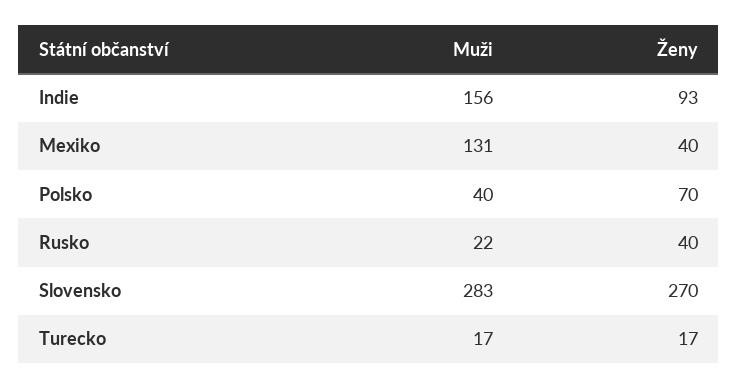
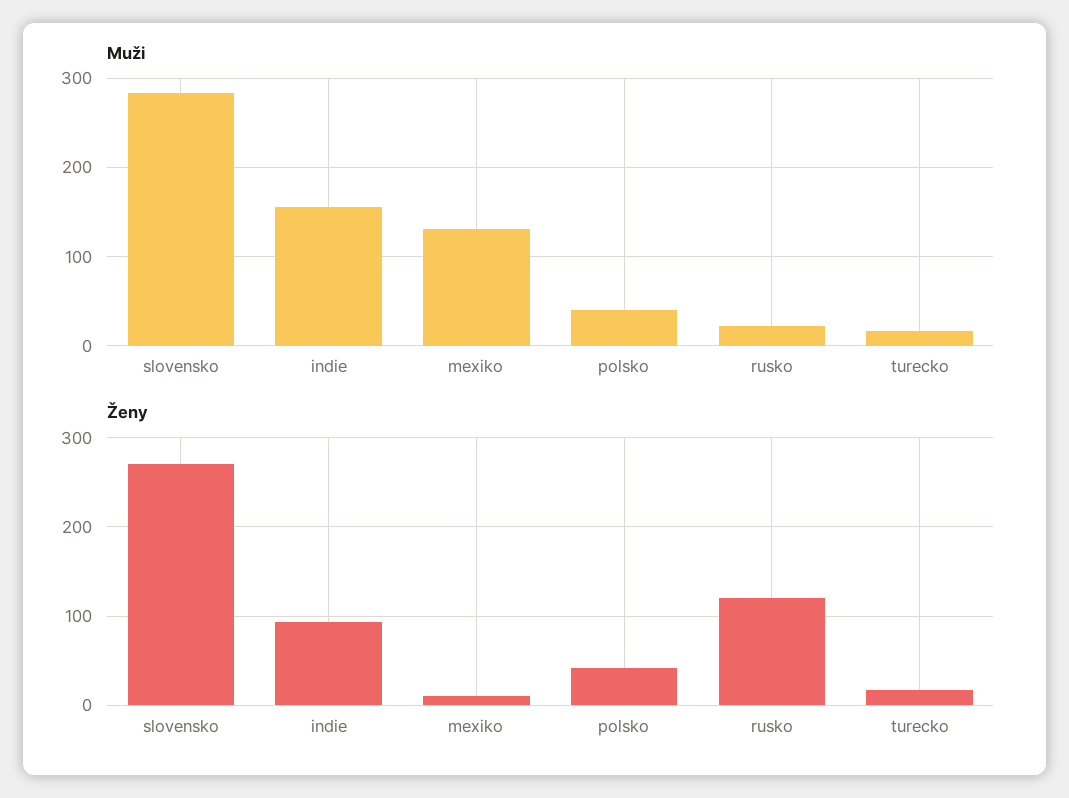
Ženy, Mexiko: 40 -> 10
Ženy, Polsko: 70 -> 40
Ženy, Rusko: 40 -> 120

